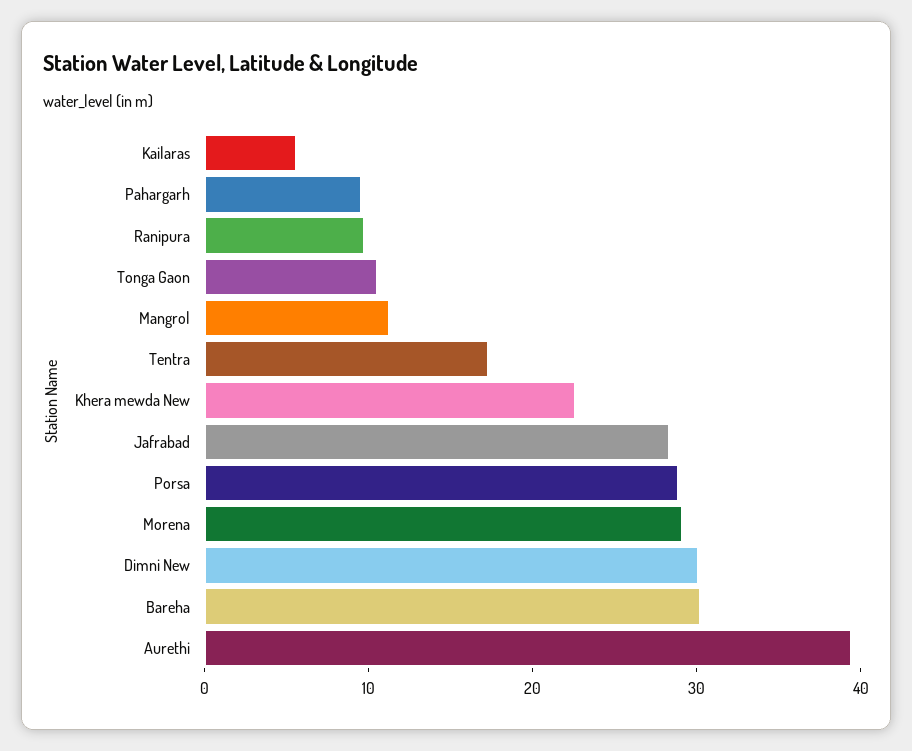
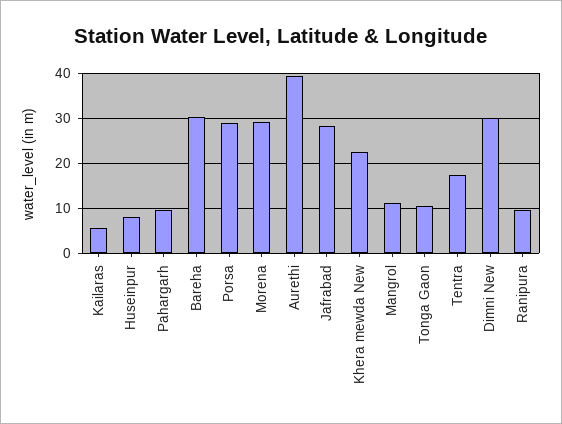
Huseinpur: none -> 8

